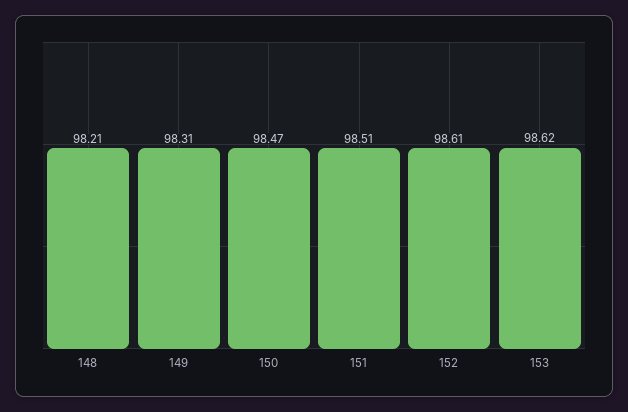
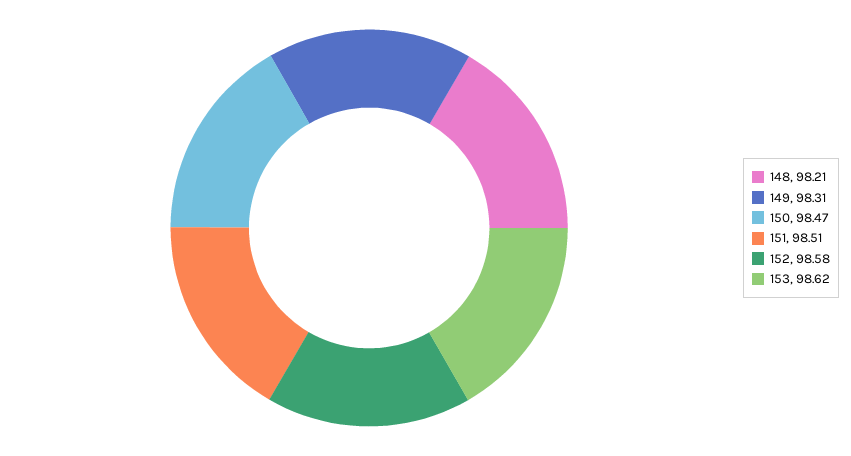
152: 98.61 -> 98.58

